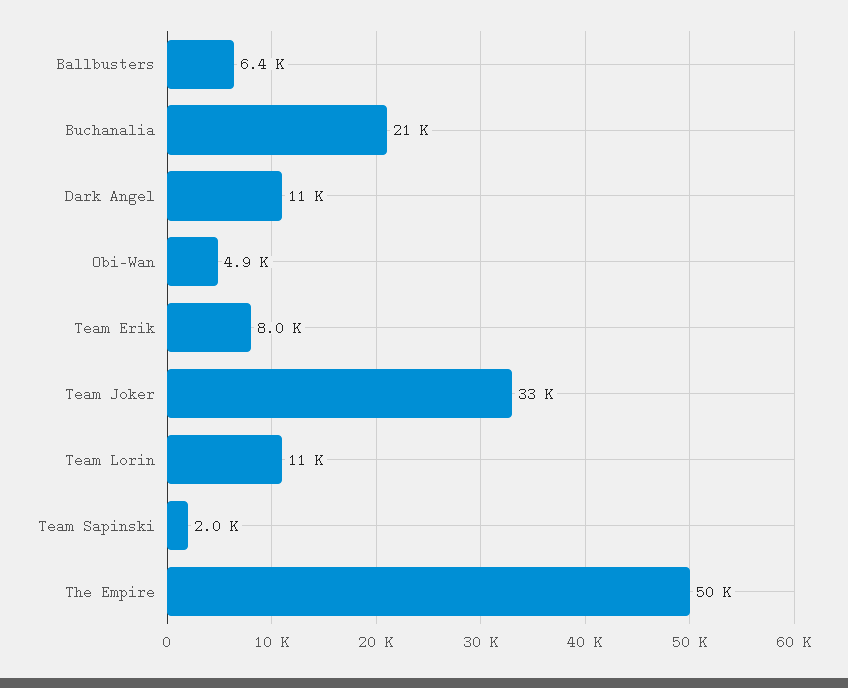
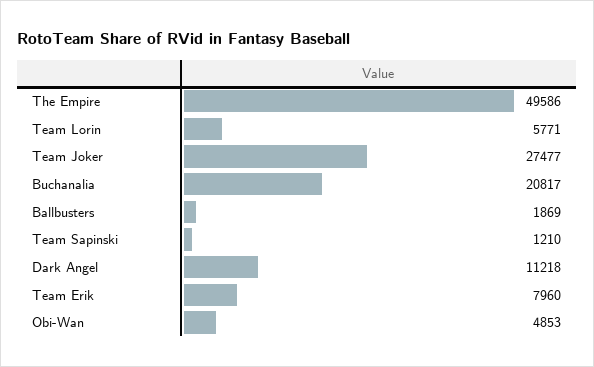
Ballbusters: 6400 -> 1869
Team Joker: 33000 -> 27477
Team Lorin: 11000 -> 5771
Team Sapinski: 2000 -> 1210

